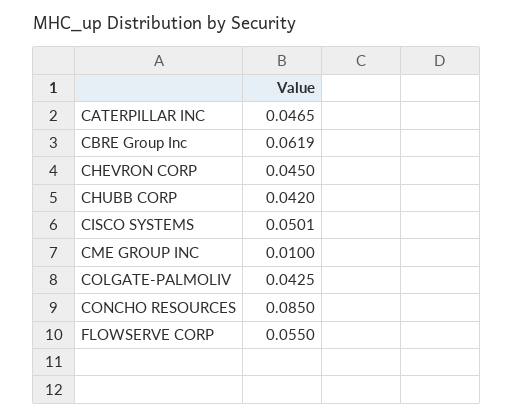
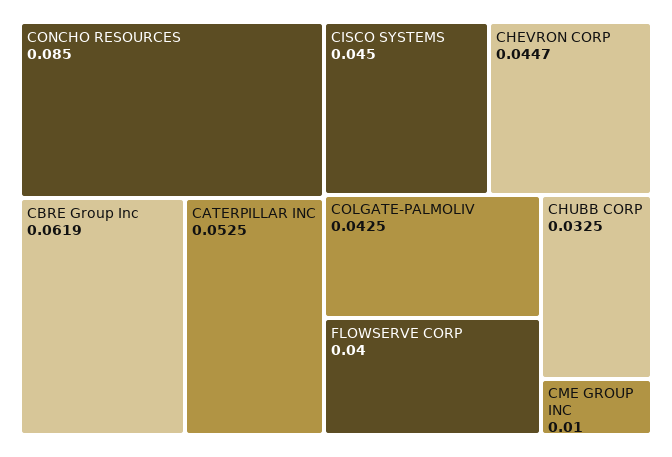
CATERPILLAR INC: 0.0465 -> 0.0525
CHEVRON CORP: 0.045 -> 0.0447
CHUBB CORP: 0.042 -> 0.0325
CISCO SYSTEMS: 0.0501 -> 0.045
FLOWSERVE CORP: 0.055 -> 0.04

